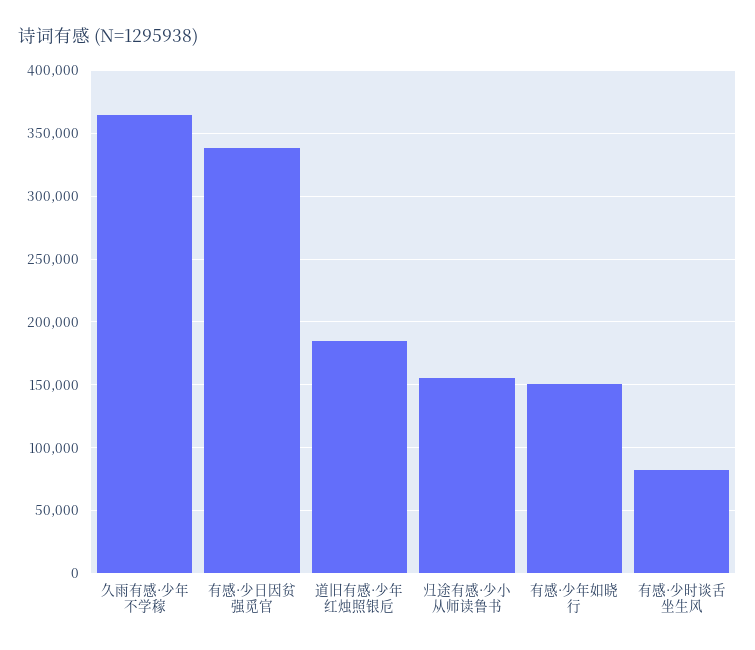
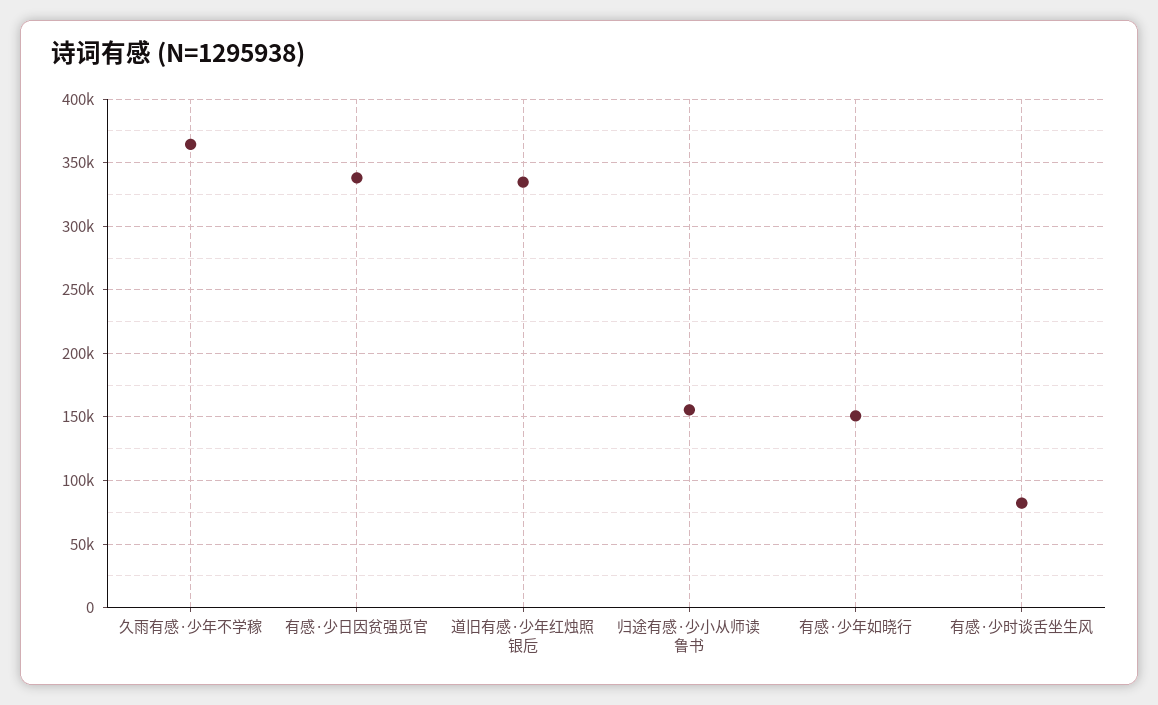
道旧有感·少年红烛照银卮: 185000 -> 335000

